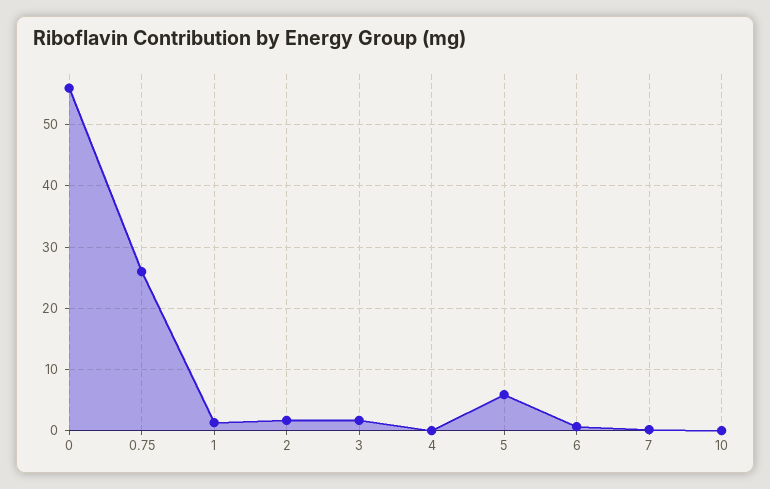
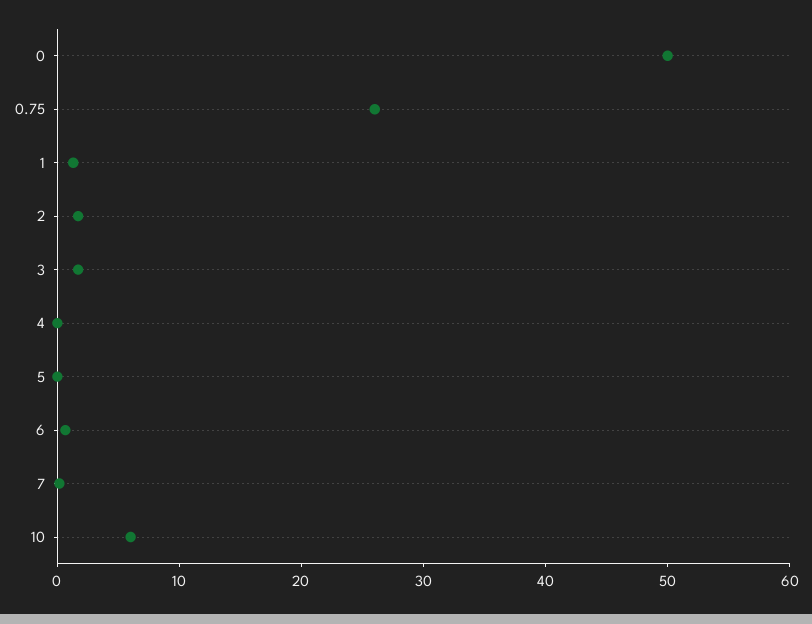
0: 56 -> 50
5: 6 -> 0
10: 0 -> 6

